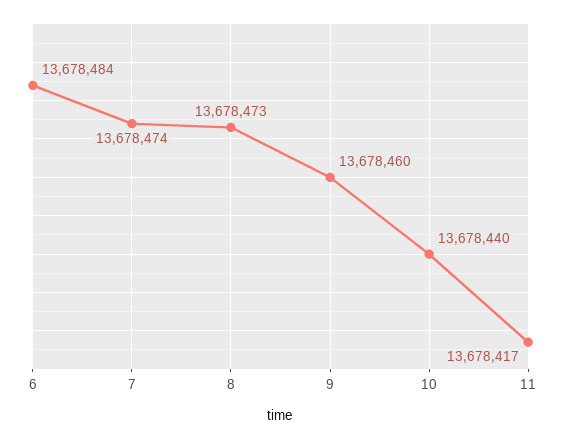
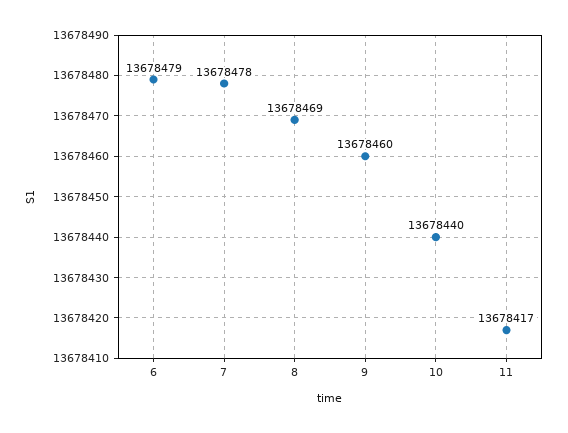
6: 13678484 -> 13678479
7: 13678474 -> 13678478
8: 13678473 -> 13678469

